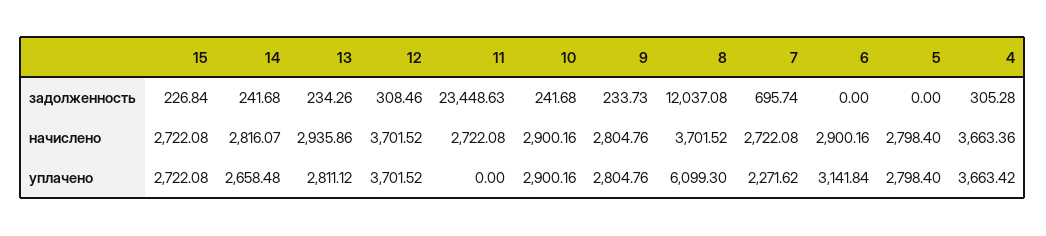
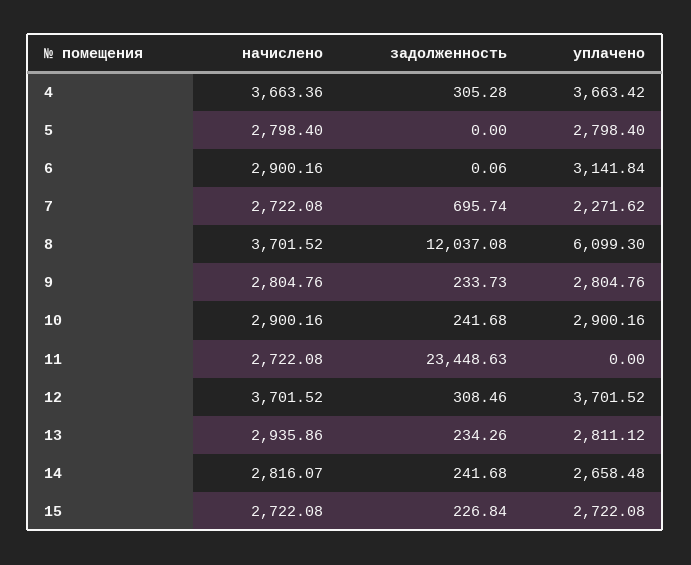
6, задолженность: 0 -> 0.06

